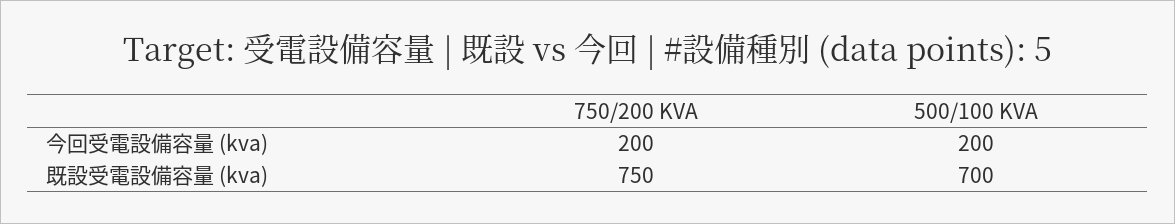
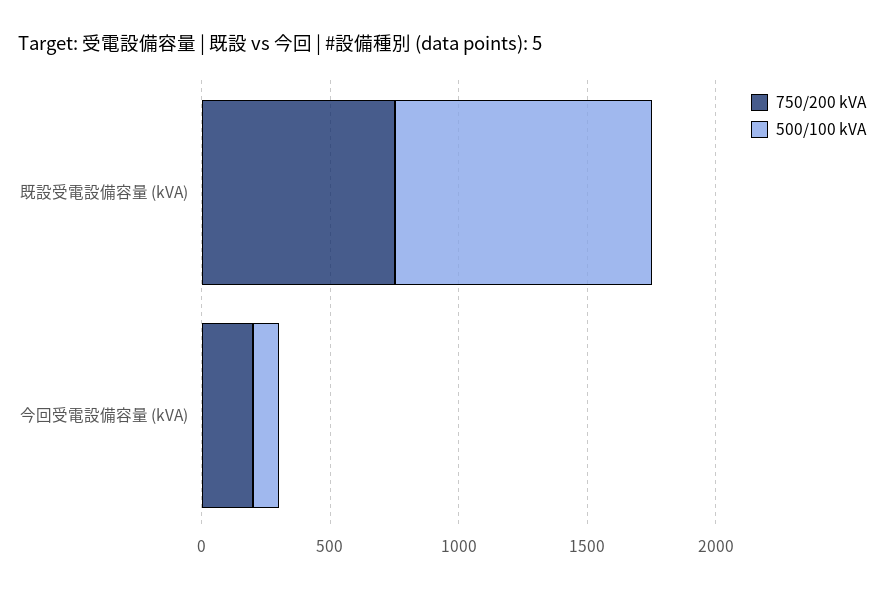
500/100 KVA, 今回受電設備容量 (kva): 200 -> 100
500/100 KVA, 既設受電設備容量 (kva): 700 -> 1000

